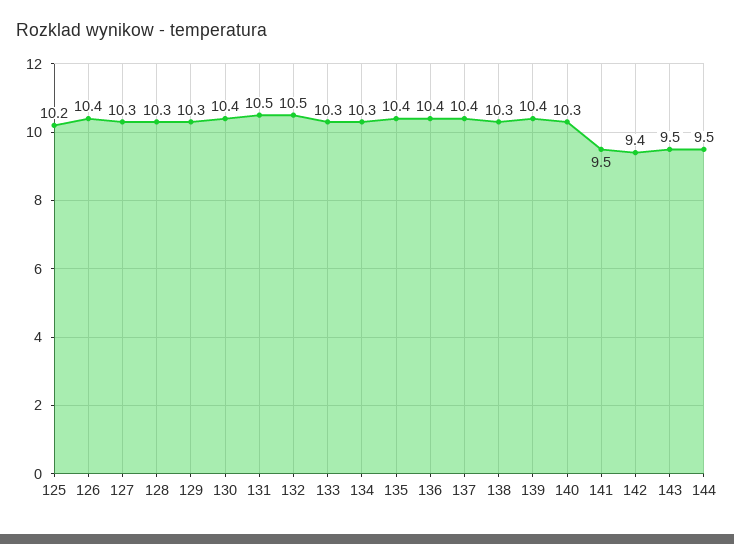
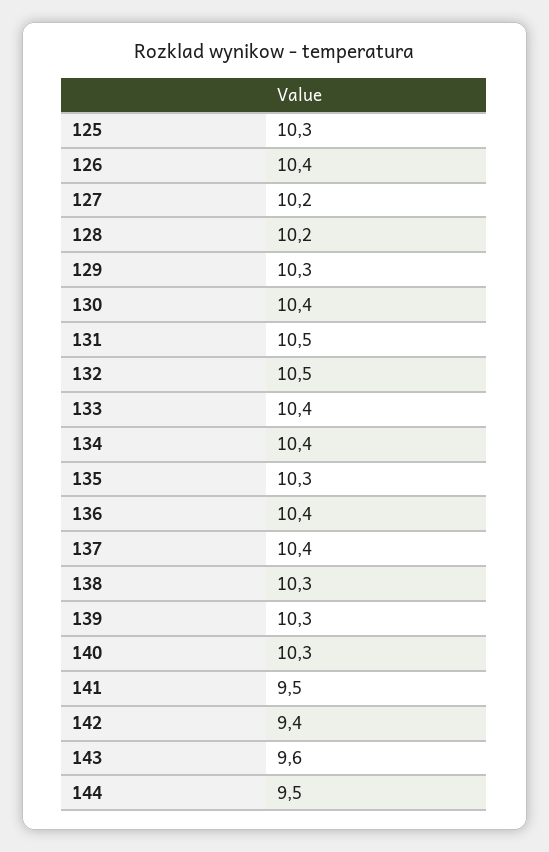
125: 10.2 -> 10.3
127: 10.3 -> 10.2
128: 10.3 -> 10.2
133: 10.3 -> 10.4
134: 10.3 -> 10.4
135: 10.4 -> 10.3
139: 10.4 -> 10.3
143: 9.5 -> 9.6

